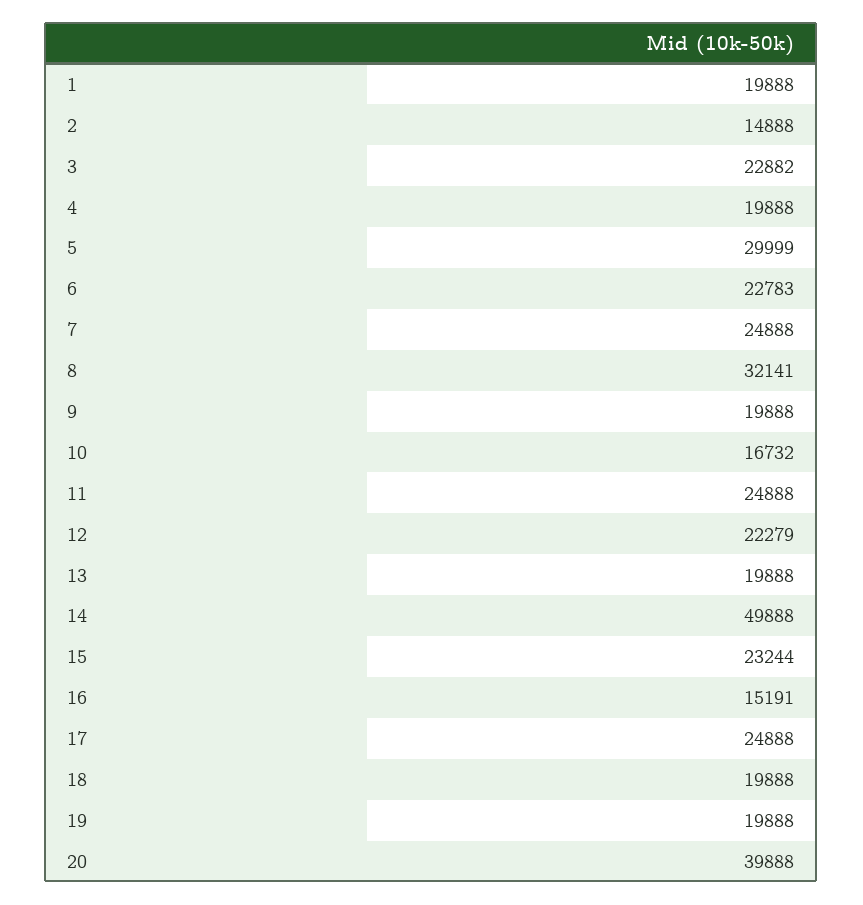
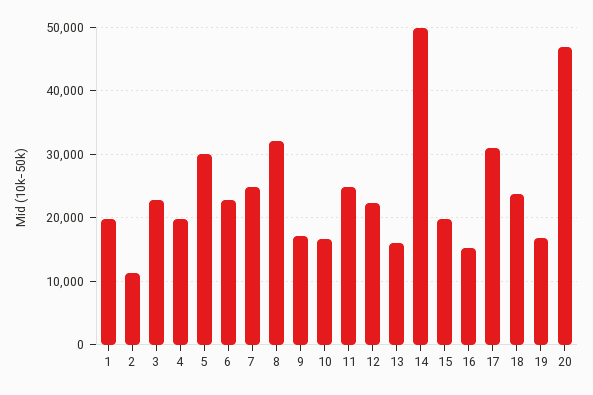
2: 14888 -> 11000
9: 19888 -> 17000
13: 19888 -> 16000
15: 23244 -> 20000
17: 24888 -> 31000
18: 19888 -> 24000
19: 19888 -> 17000
20: 39888 -> 47000

